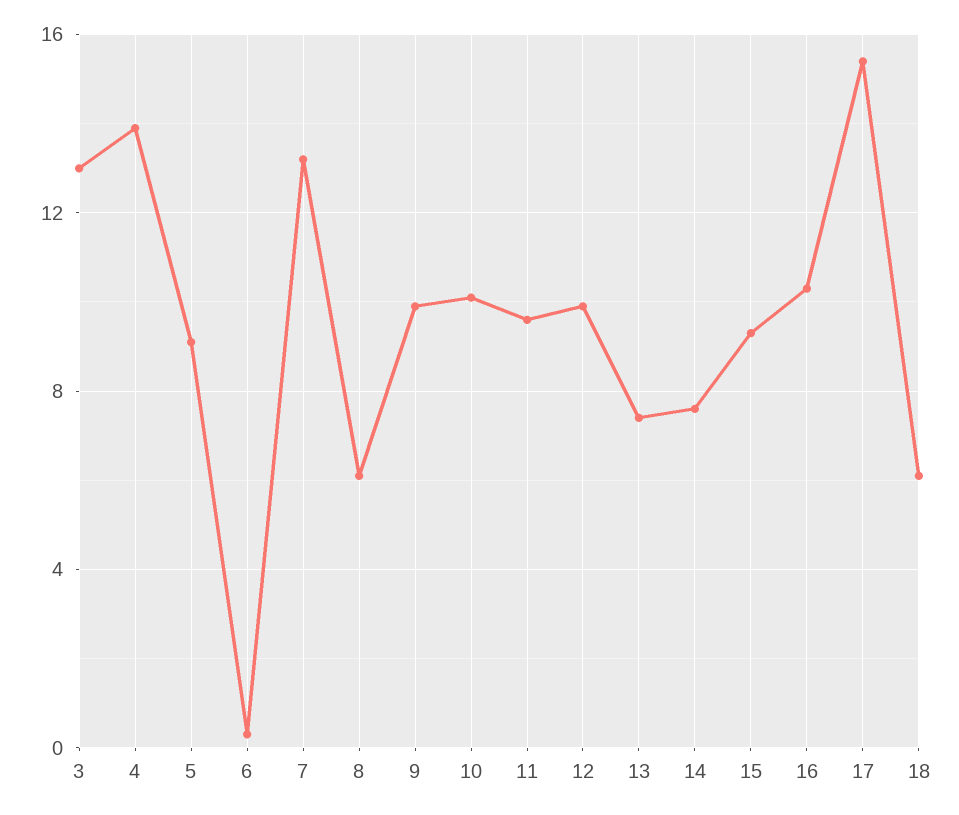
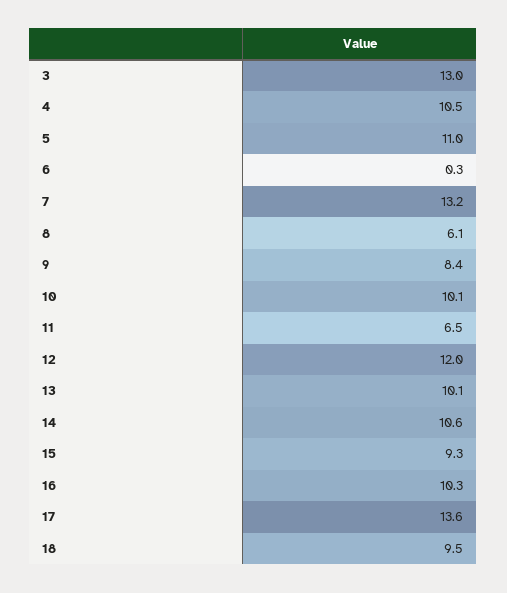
4: 14 -> 10.5
5: 9 -> 11
9: 10 -> 8.4
11: 9.5 -> 6.5
12: 10 -> 12
13: 7.5 -> 10.1
14: 7.5 -> 10.6
17: 15.5 -> 13.6
18: 6 -> 9.5

